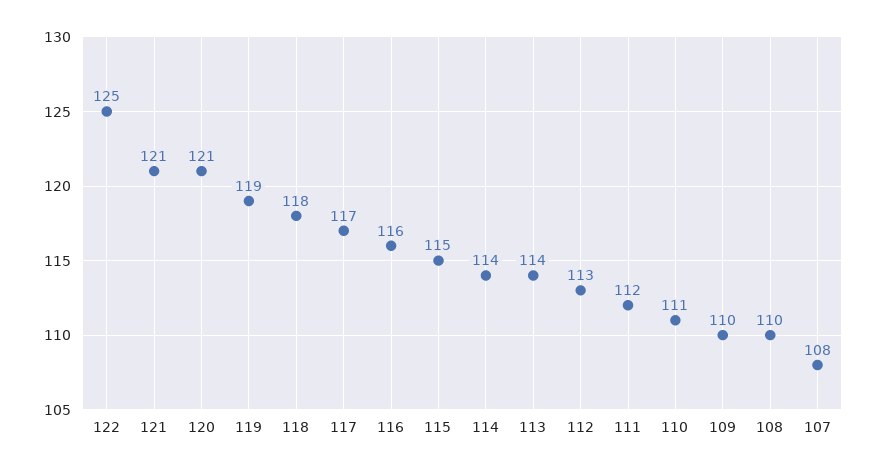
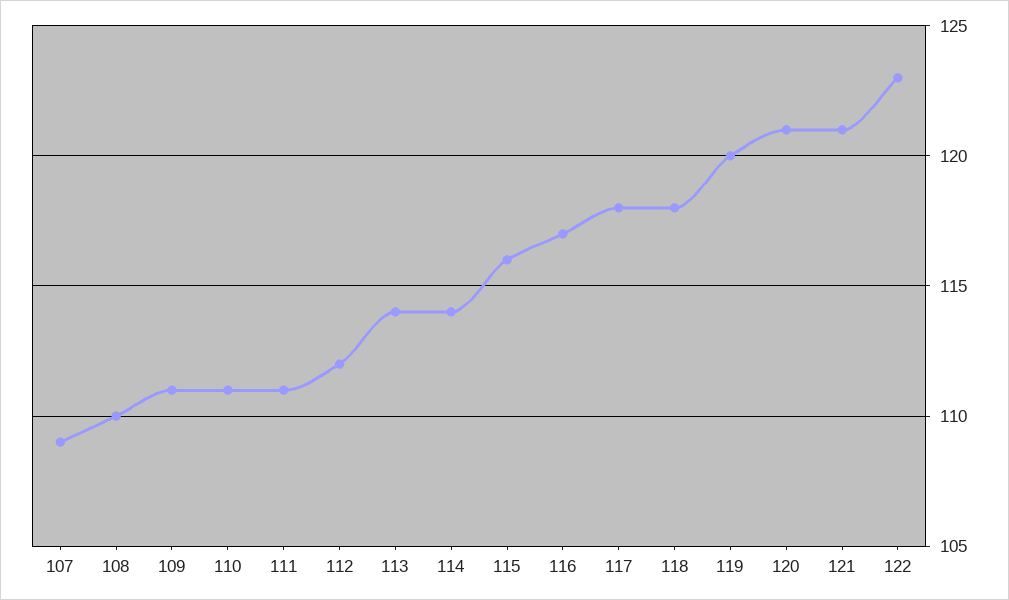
122: 125 -> 123
119: 119 -> 120
117: 117 -> 118
116: 116 -> 117
115: 115 -> 116
112: 113 -> 112
111: 112 -> 111
109: 110 -> 111
107: 108 -> 109

